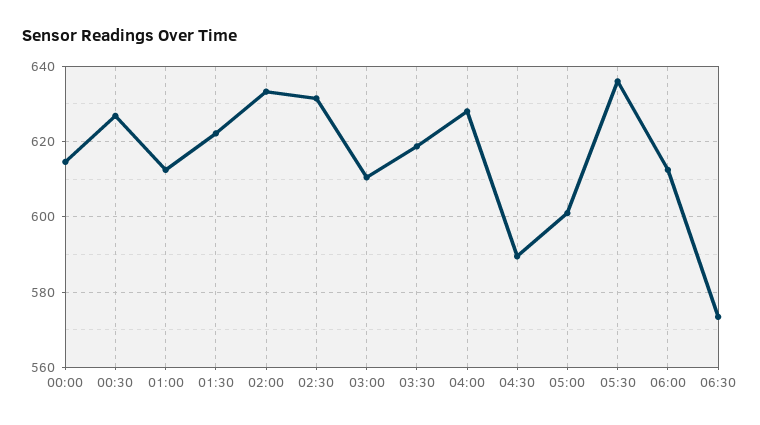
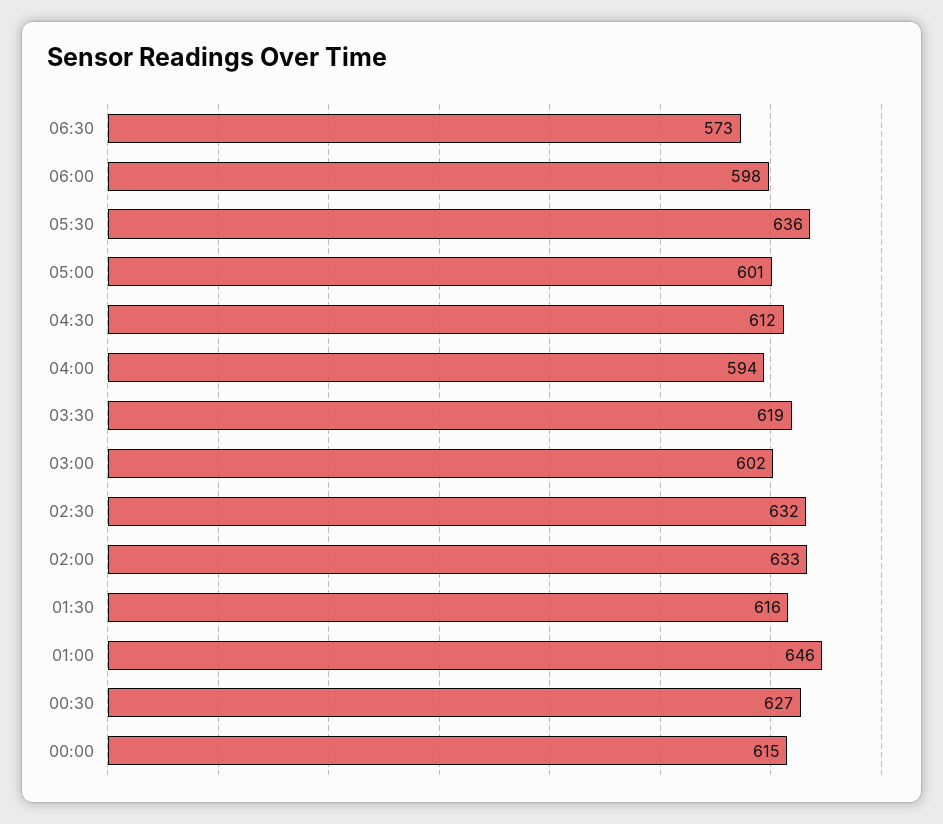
01:00: 612 -> 646
01:30: 622 -> 616
03:00: 610 -> 602
04:00: 628 -> 594
04:30: 590 -> 612
06:00: 612 -> 598

